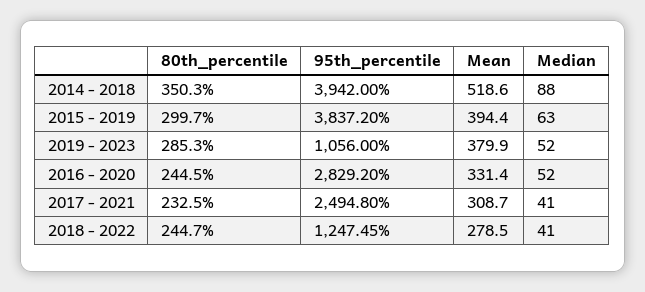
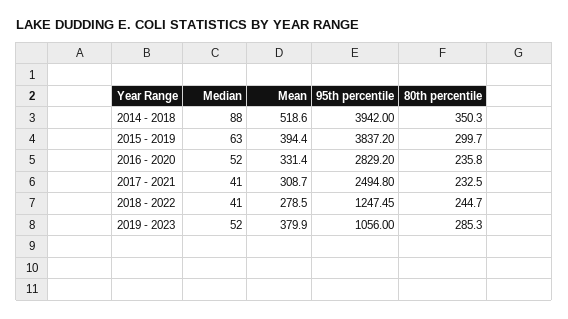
80th_percentile, 2016 - 2020: 244.5 -> 235.8

